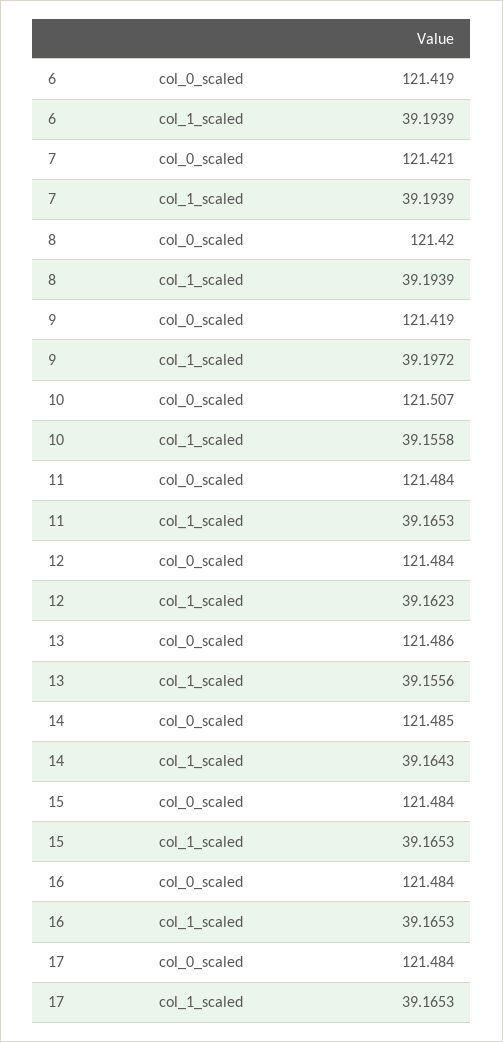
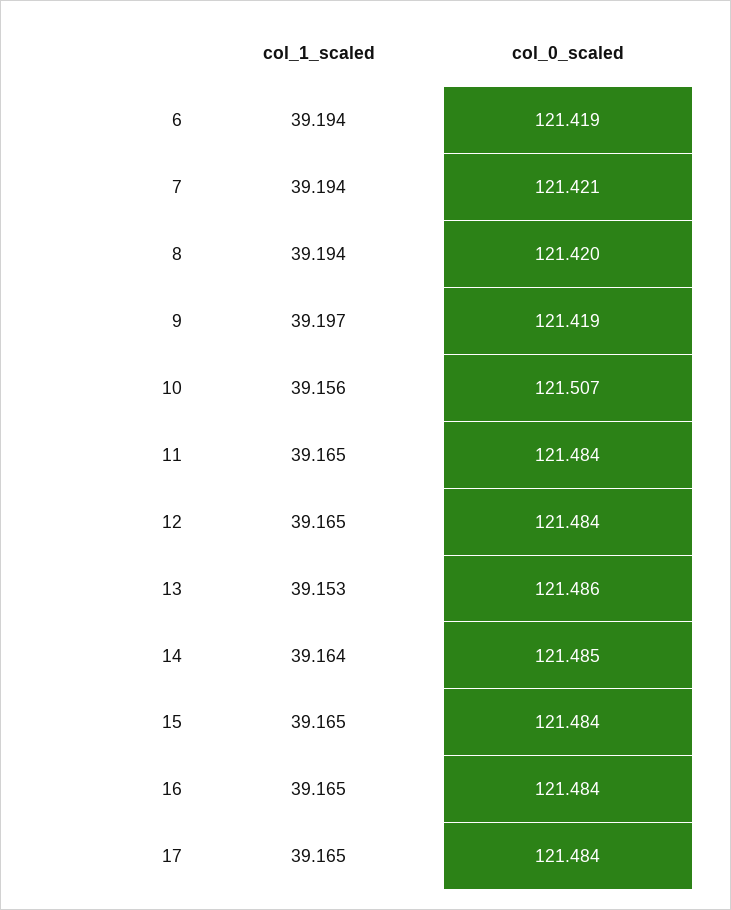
12, col_1_scaled: 39.1623 -> 39.165
13, col_1_scaled: 39.1556 -> 39.153

